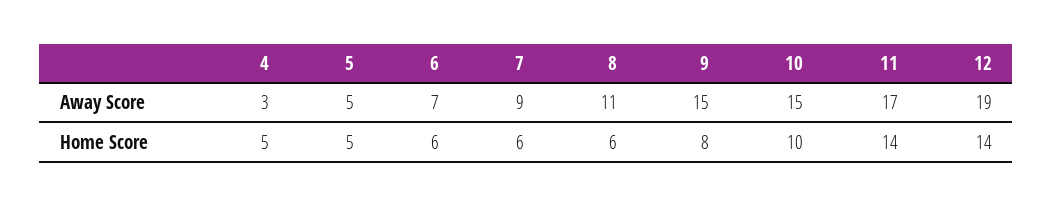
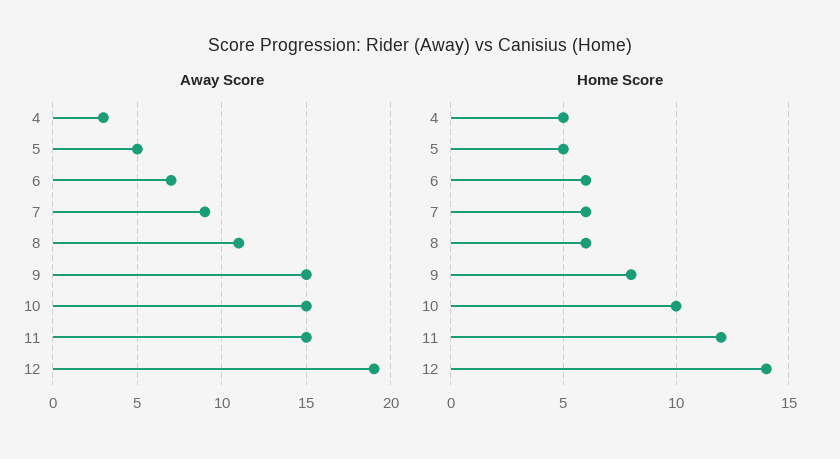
Away Score, 11: 17 -> 15
Home Score, 11: 14 -> 12

